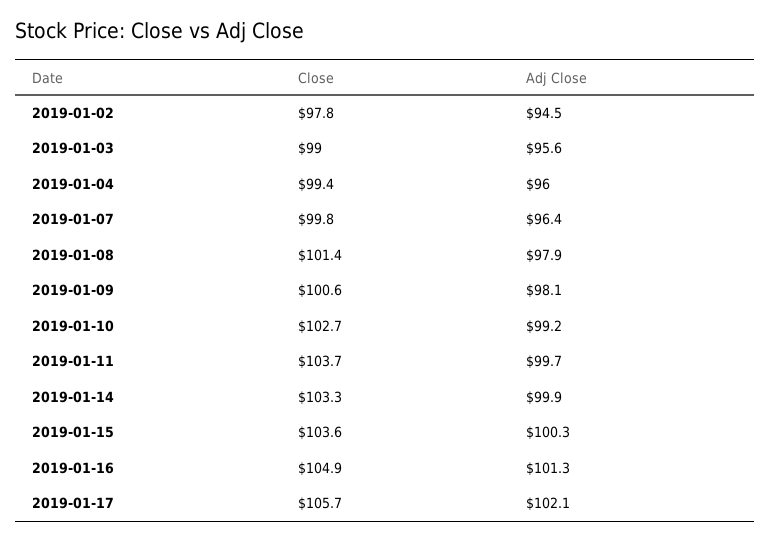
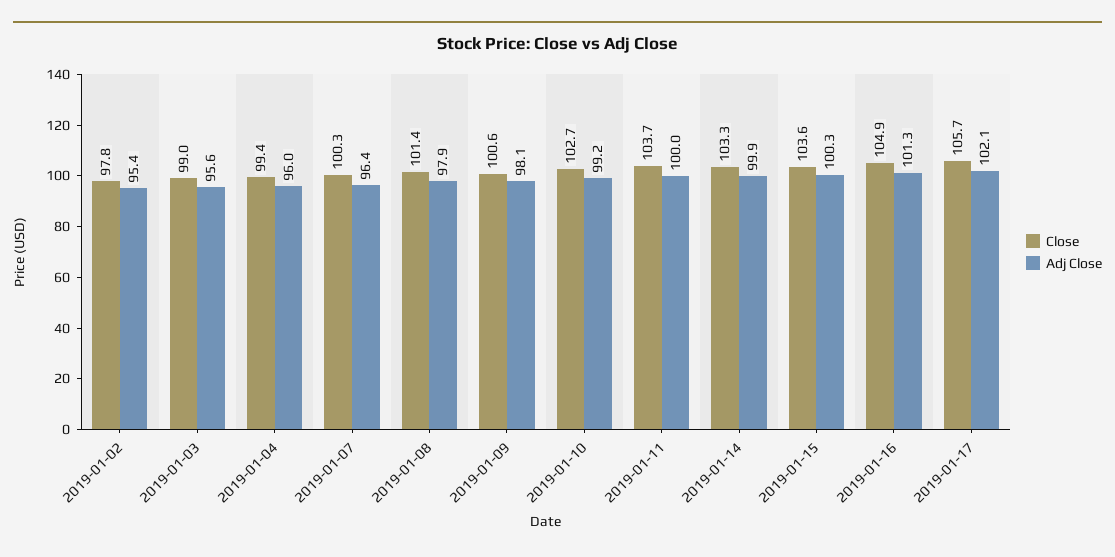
Adj Close, 2019-01-02: 94.5 -> 95.4
Close, 2019-01-07: 99.8 -> 100.3
Adj Close, 2019-01-11: 99.7 -> 100

